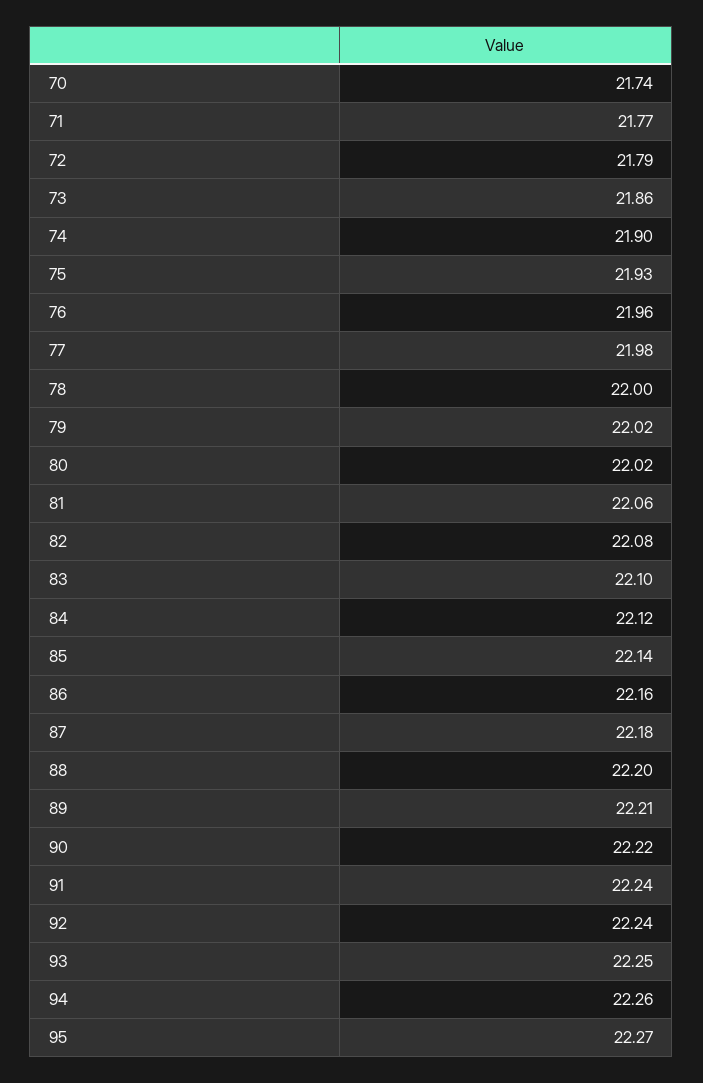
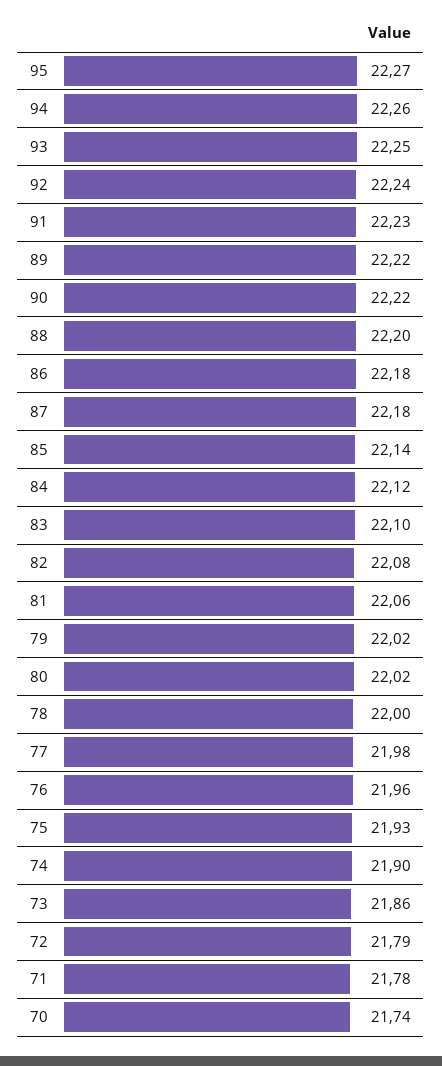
71: 21.77 -> 21.78
86: 22.16 -> 22.18
89: 22.21 -> 22.22
91: 22.24 -> 22.23

